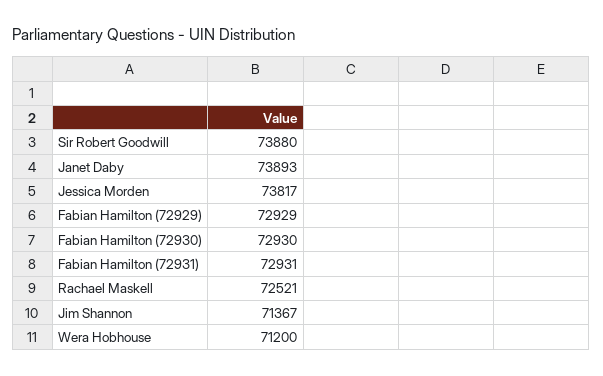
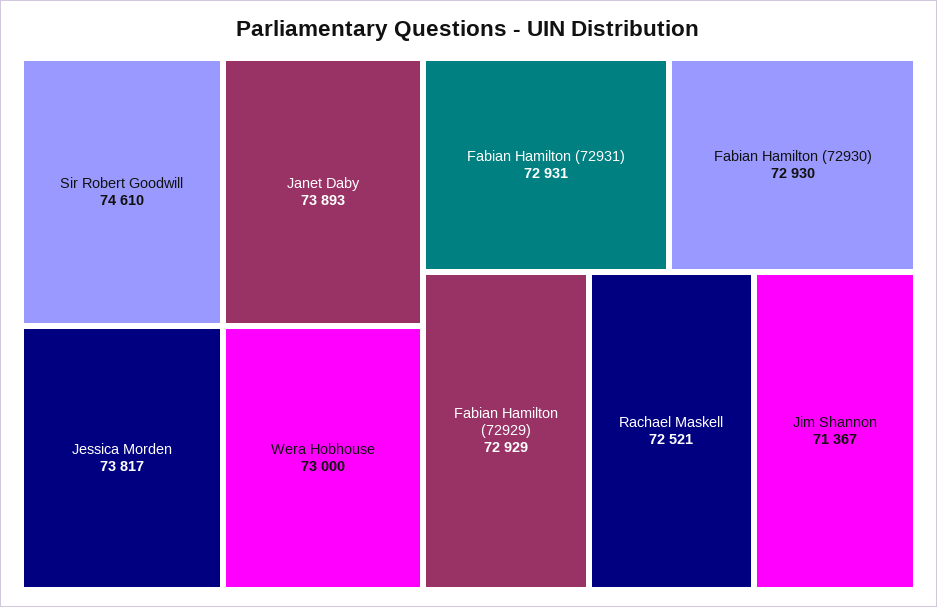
Sir Robert Goodwill: 73880 -> 74610
Wera Hobhouse: 71200 -> 73000

